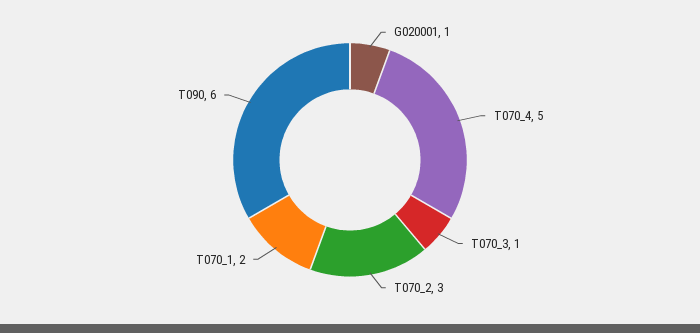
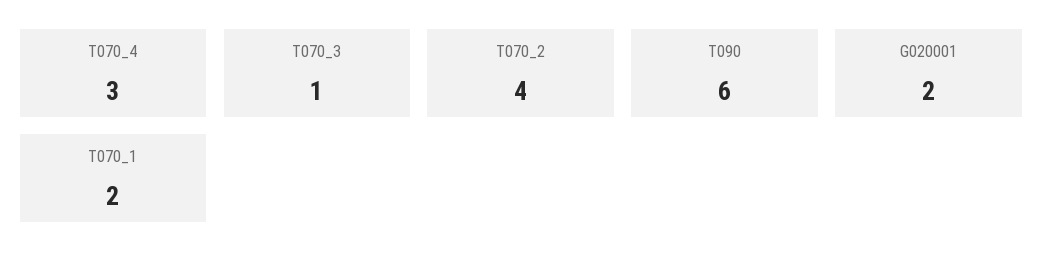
G020001: 1 -> 2
T070_4: 5 -> 3
T070_2: 3 -> 4

